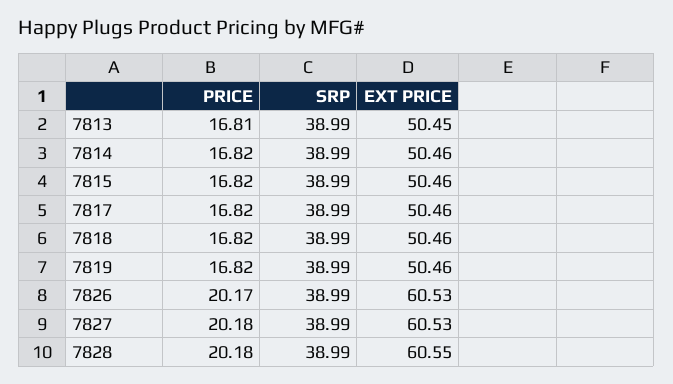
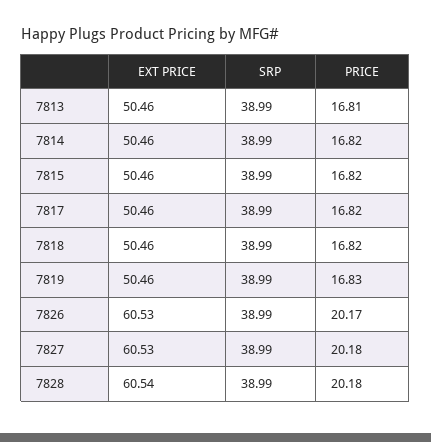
EXT PRICE, 7813: 50.45 -> 50.46
PRICE, 7819: 16.82 -> 16.83
EXT PRICE, 7828: 60.55 -> 60.54

